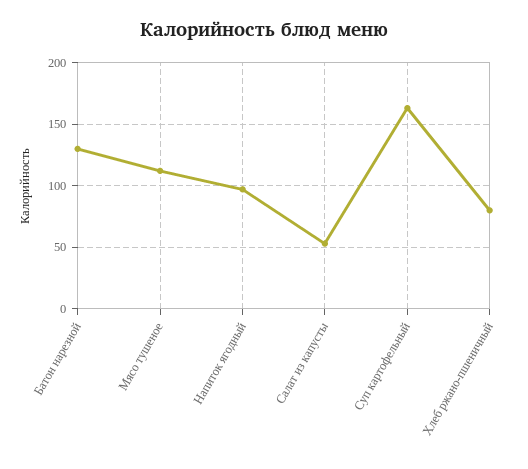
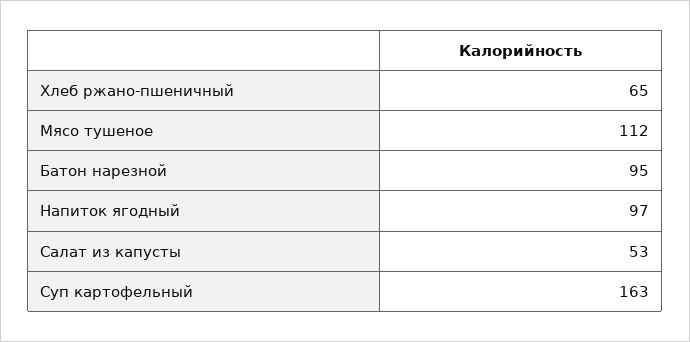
Батон нарезной: 130 -> 95
Хлеб ржано-пшеничный: 80 -> 65

